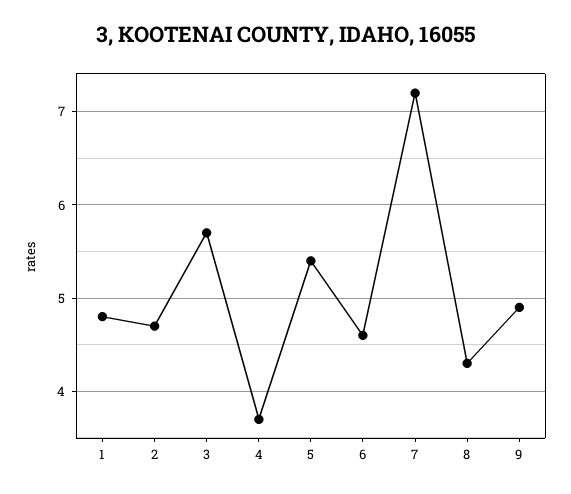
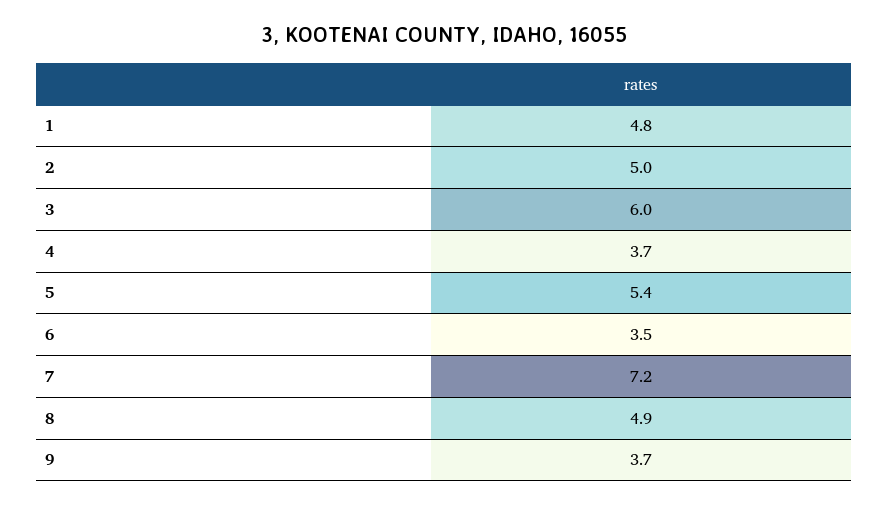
2: 4.7 -> 5
3: 5.7 -> 6
6: 4.6 -> 3.5
8: 4.3 -> 4.9
9: 4.9 -> 3.7

